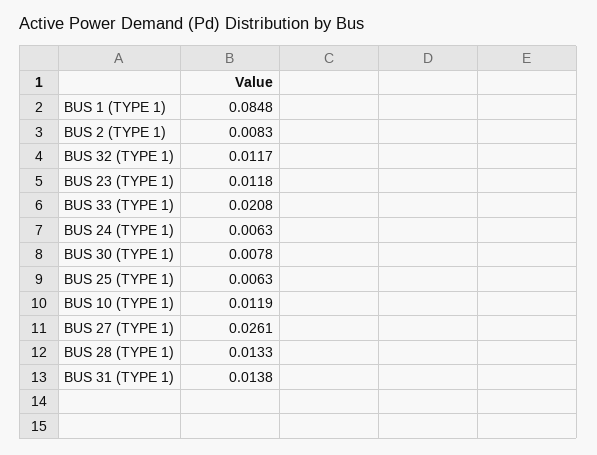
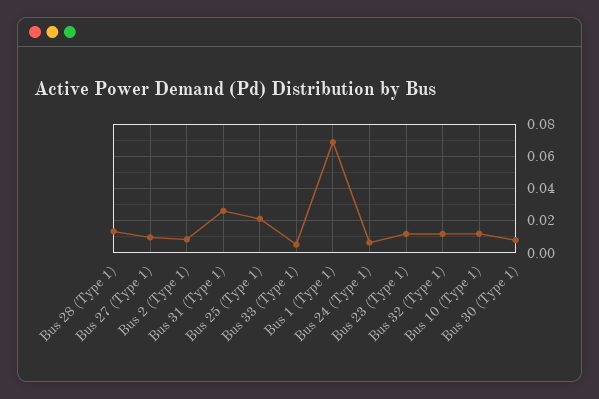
BUS 1 (TYPE 1): 0.0848 -> 0.07
BUS 33 (TYPE 1): 0.0208 -> 0.005
BUS 25 (TYPE 1): 0.0063 -> 0.02
BUS 27 (TYPE 1): 0.0261 -> 0.01
BUS 31 (TYPE 1): 0.0138 -> 0.025

